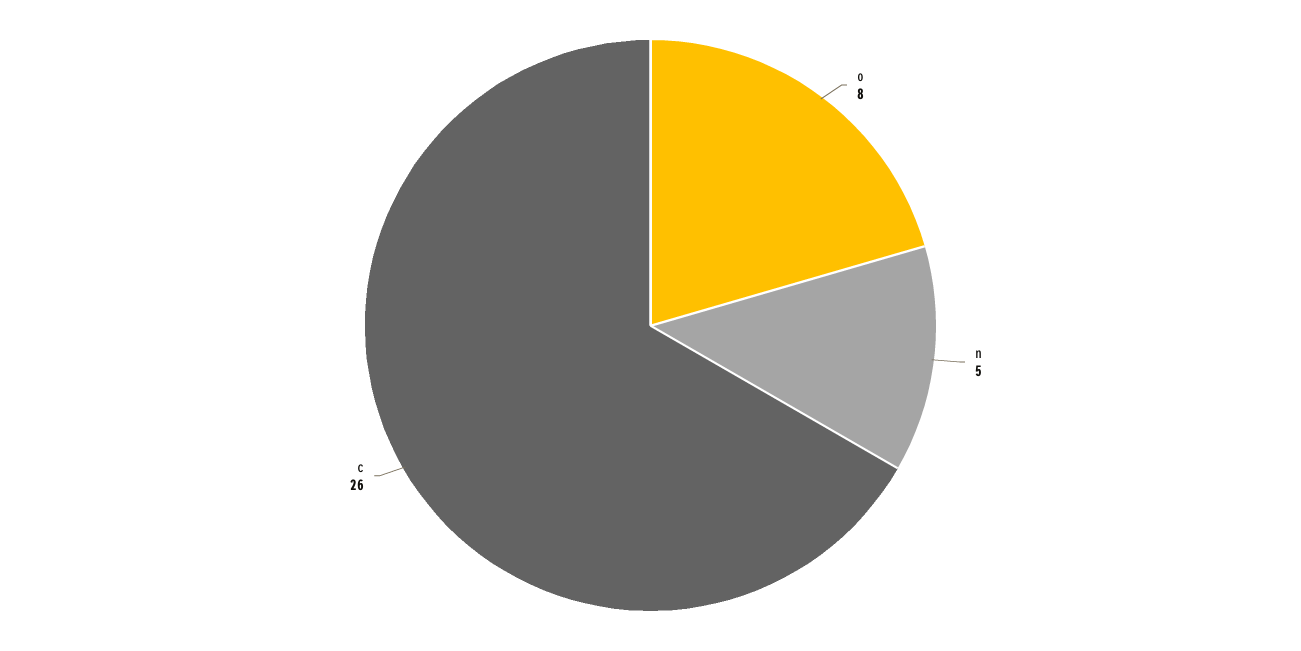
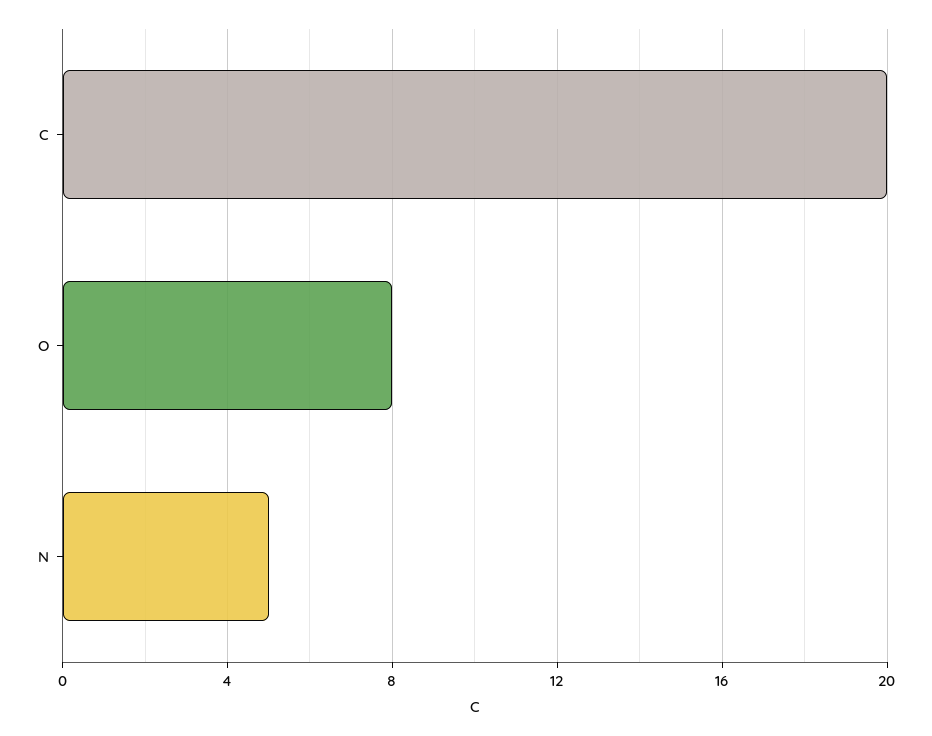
c: 26 -> 20

